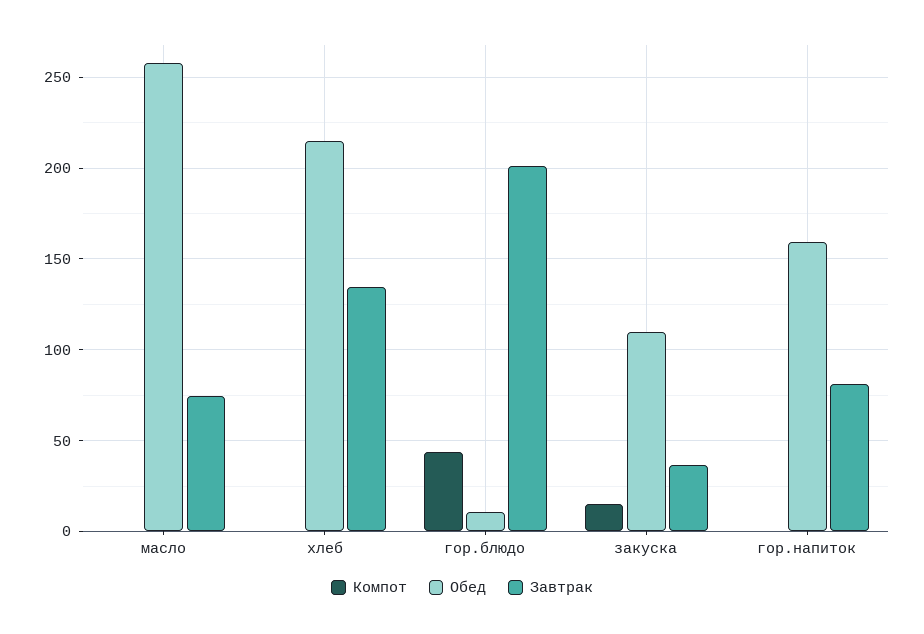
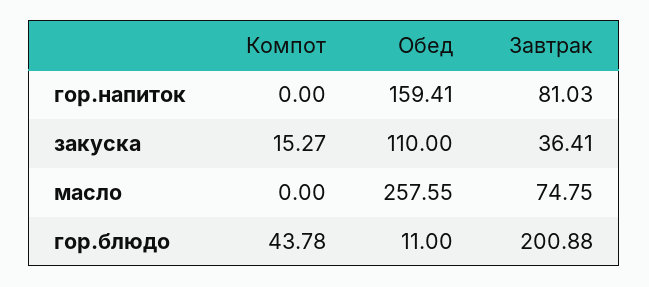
Компот, хлеб: 0 -> none
Обед, хлеб: 215 -> none
Завтрак, хлеб: 135 -> none

